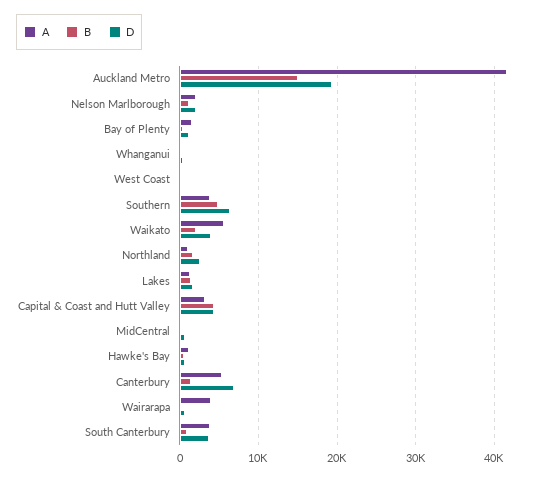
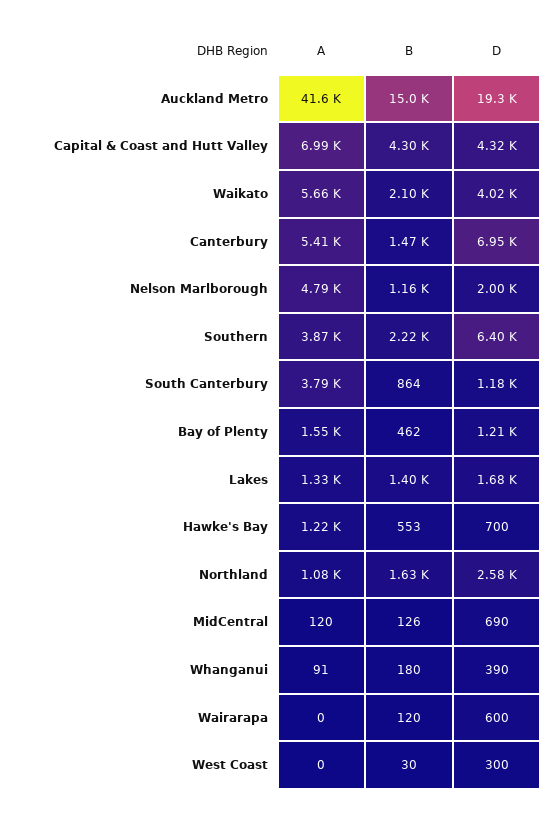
A, Nelson Marlborough: 2000 -> 4790
B, Southern: 5000 -> 2220
A, Capital & Coast and Hutt Valley: 3000 -> 6990
A, Wairarapa: 4000 -> 0
D, South Canterbury: 4000 -> 1180

